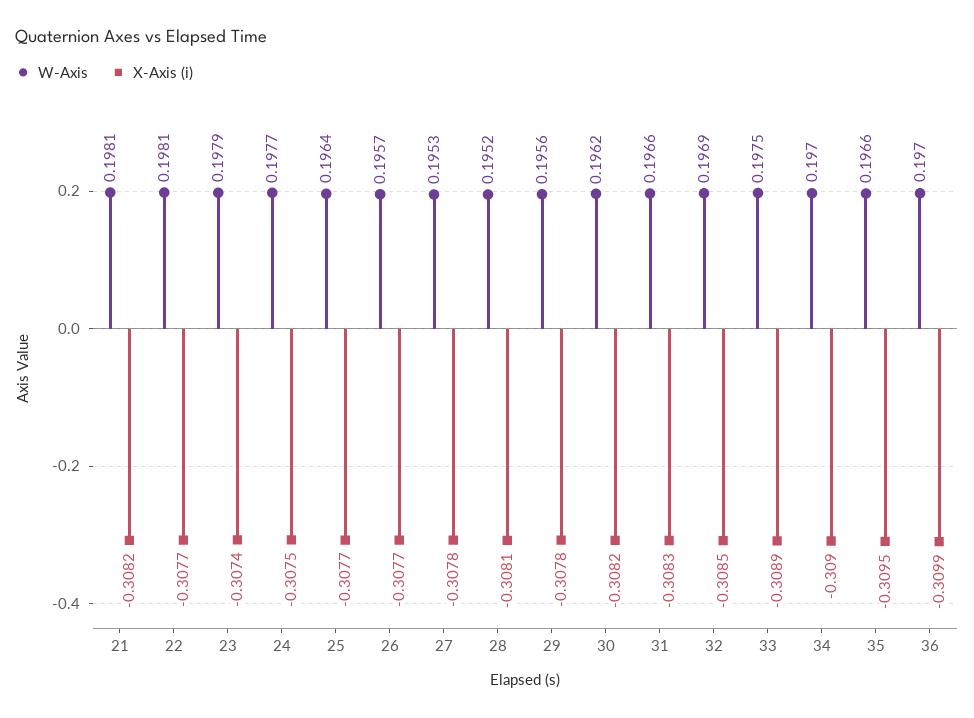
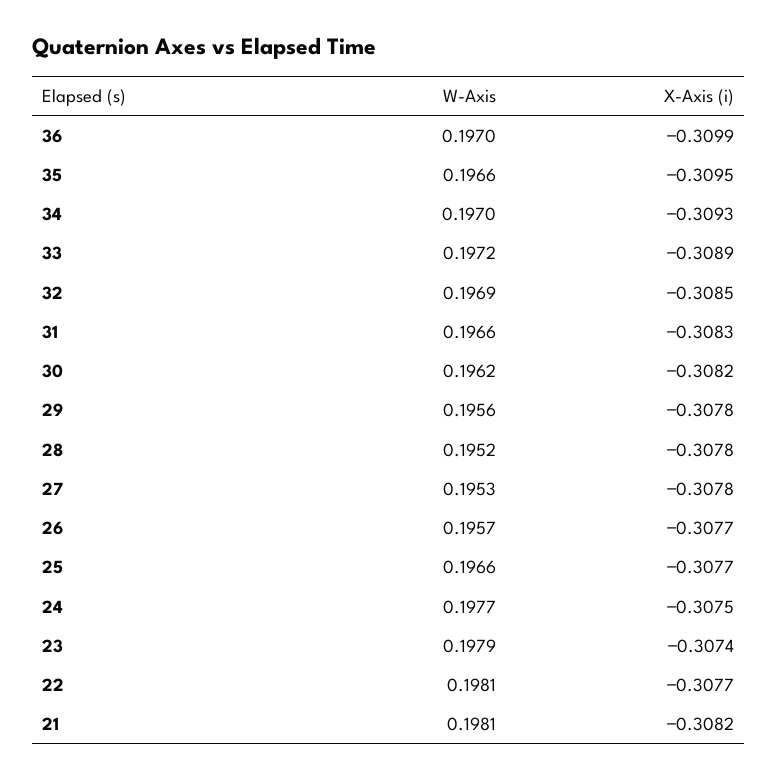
W-Axis, 25: 0.1964 -> 0.1966
X-Axis (i), 28: -0.3081 -> -0.3078
W-Axis, 33: 0.1975 -> 0.1972
X-Axis (i), 34: -0.309 -> -0.3093

